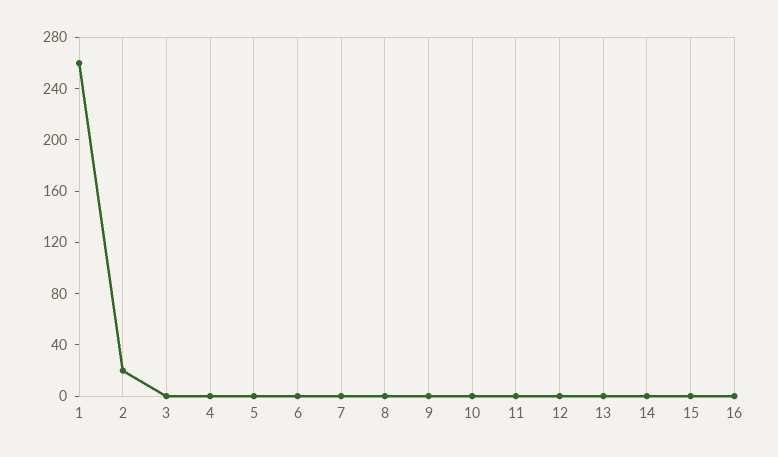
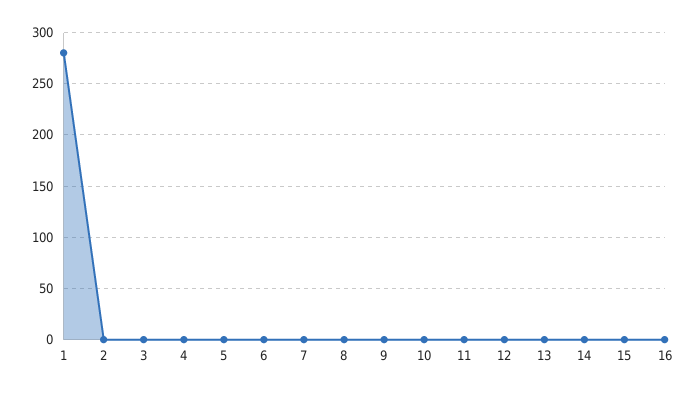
1: 260 -> 280
2: 20 -> 0

